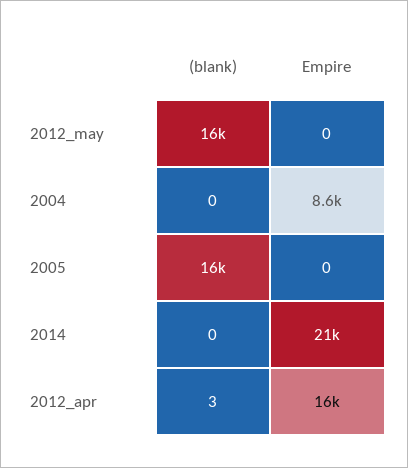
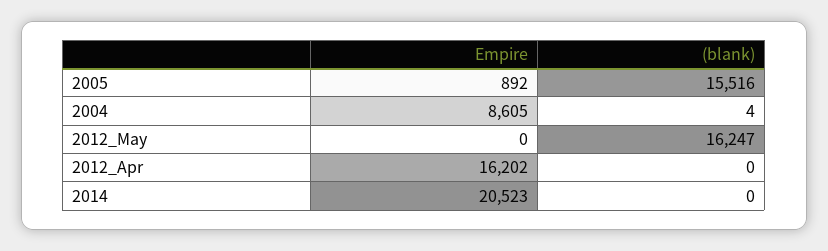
(blank), 2004: 0 -> 4
Empire, 2005: 0 -> 892
(blank), 2012_apr: 3 -> 0

